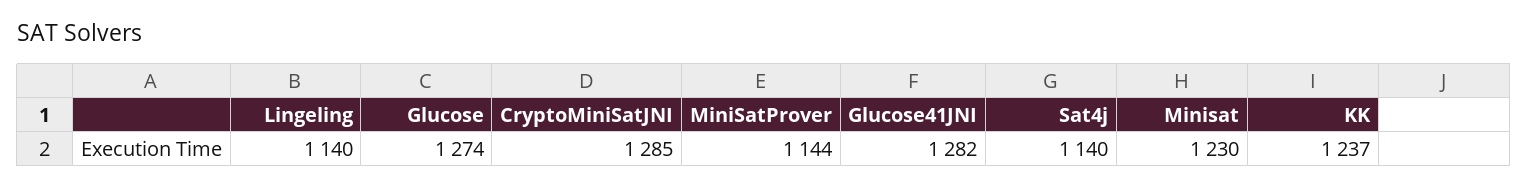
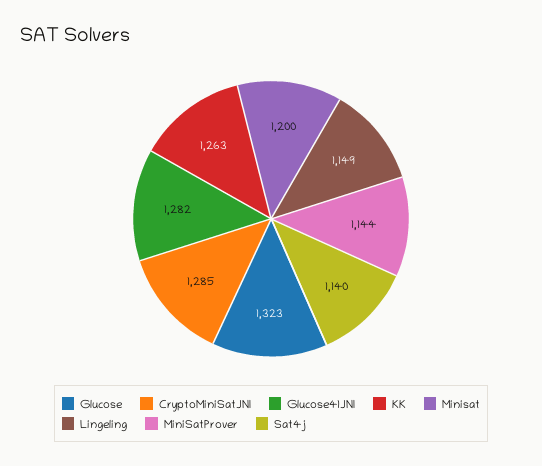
Lingeling: 1140 -> 1149
Glucose: 1274 -> 1323
Minisat: 1230 -> 1200
KK: 1237 -> 1263

